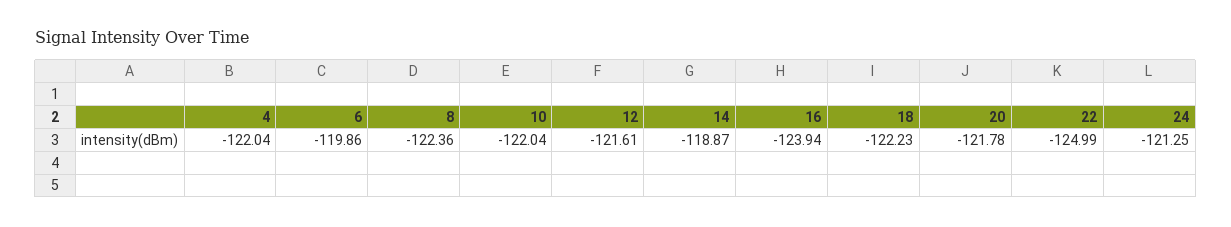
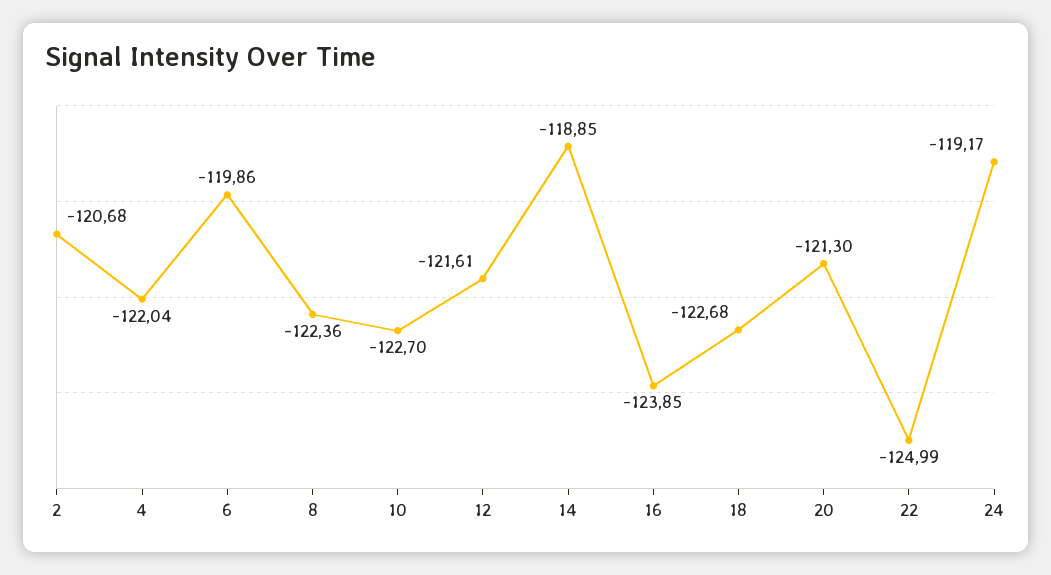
10: -122.04 -> -122.7
14: -118.87 -> -118.85
16: -123.94 -> -123.85
18: -122.23 -> -122.68
20: -121.78 -> -121.3
24: -121.25 -> -119.17
2: none -> -120.68

